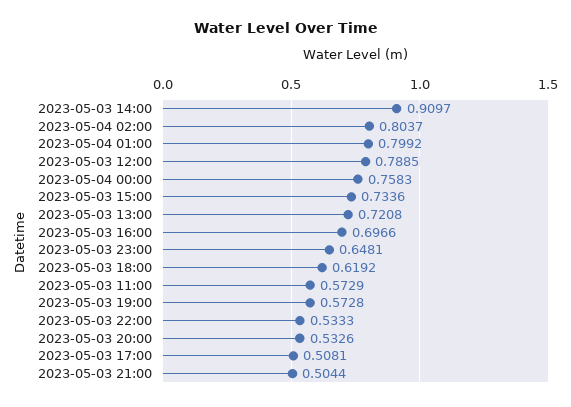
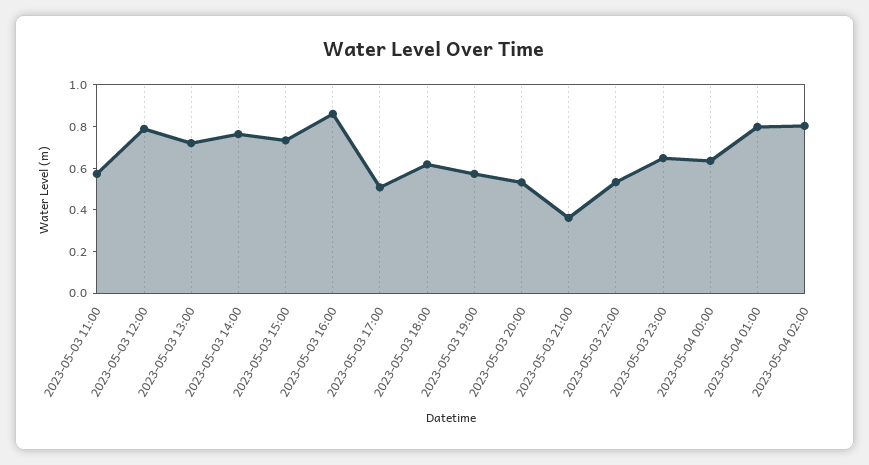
2023-05-03 14:00: 0.9097 -> 0.75
2023-05-04 00:00: 0.7583 -> 0.65
2023-05-03 16:00: 0.6966 -> 0.85
2023-05-03 21:00: 0.5044 -> 0.35

